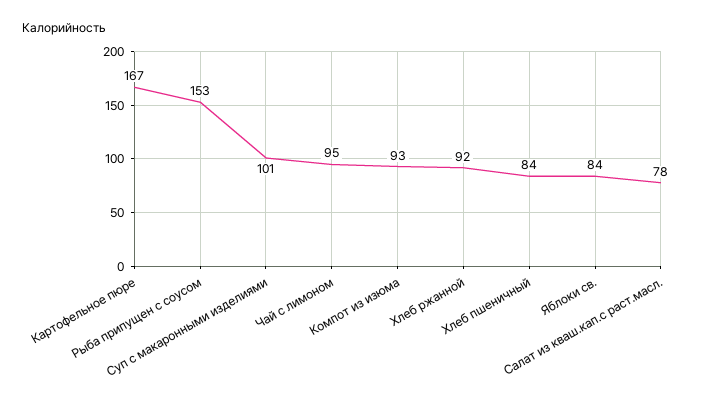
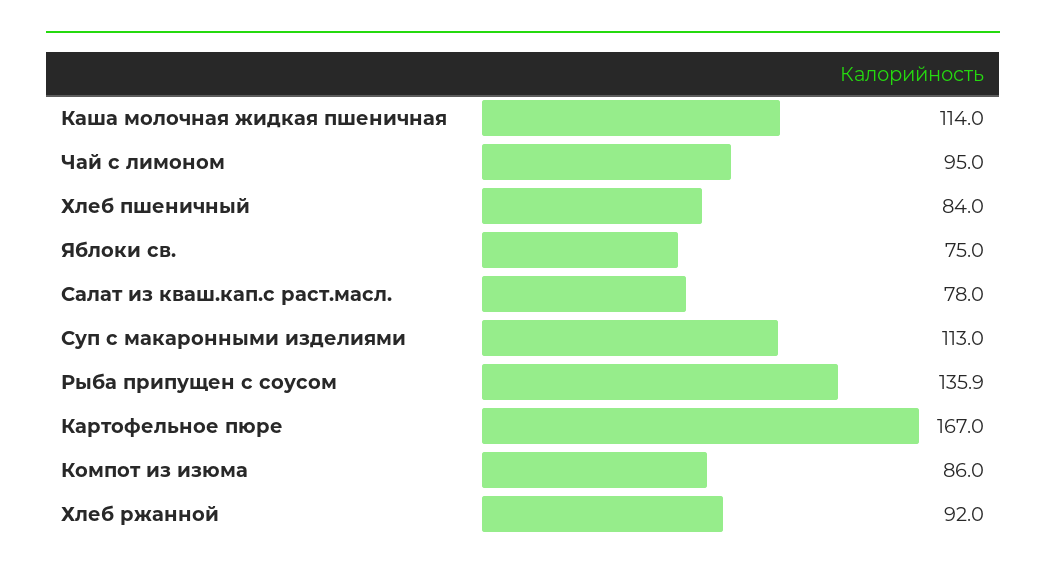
Рыба припущен с соусом: 153 -> 135.9
Суп с макаронными изделиями: 101 -> 113
Компот из изюма: 93 -> 86
Яблоки св.: 84 -> 75
Каша молочная жидкая пшеничная: none -> 114

